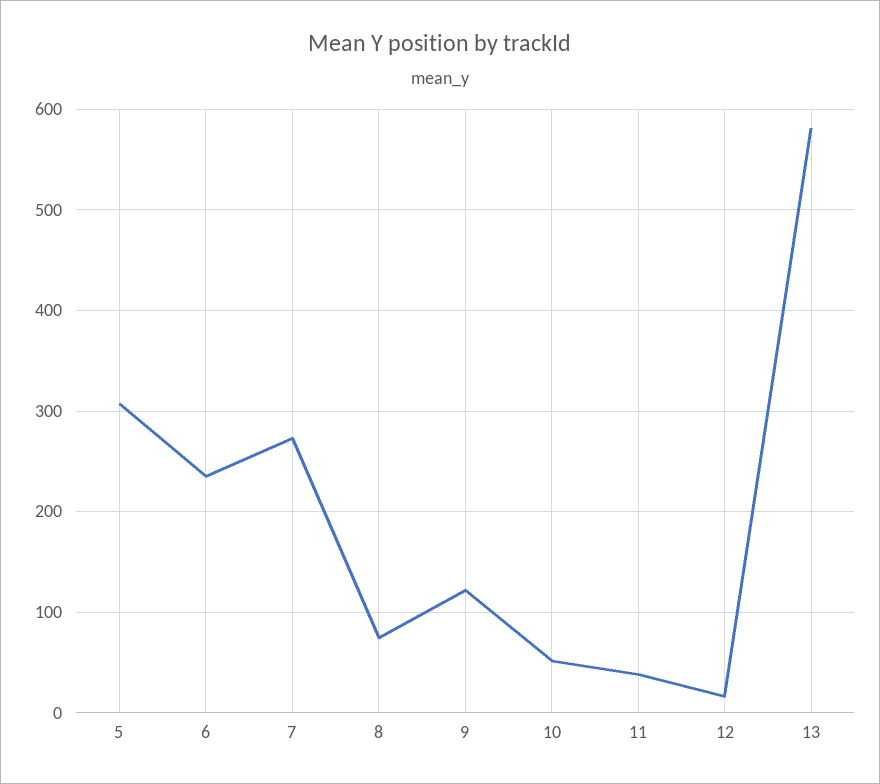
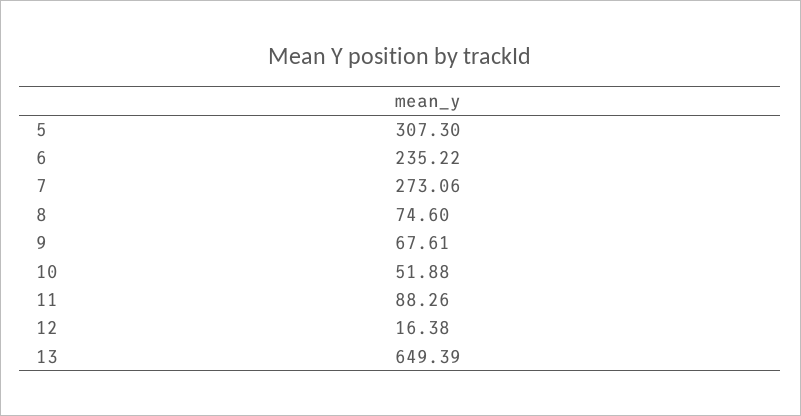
9: 120 -> 67.61
11: 40 -> 88.26
13: 580 -> 649.39

